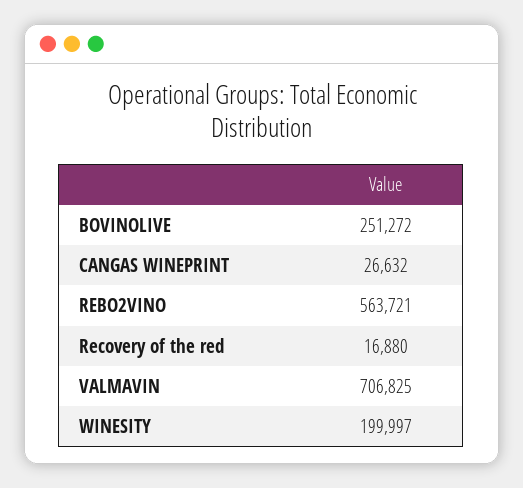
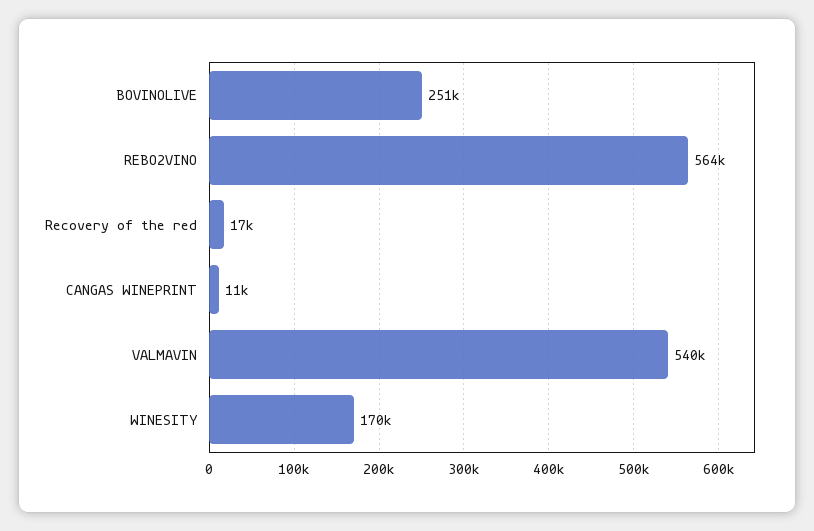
CANGAS WINEPRINT: 26632 -> 11000
VALMAVIN: 706825 -> 540000
WINESITY: 199997 -> 170000

